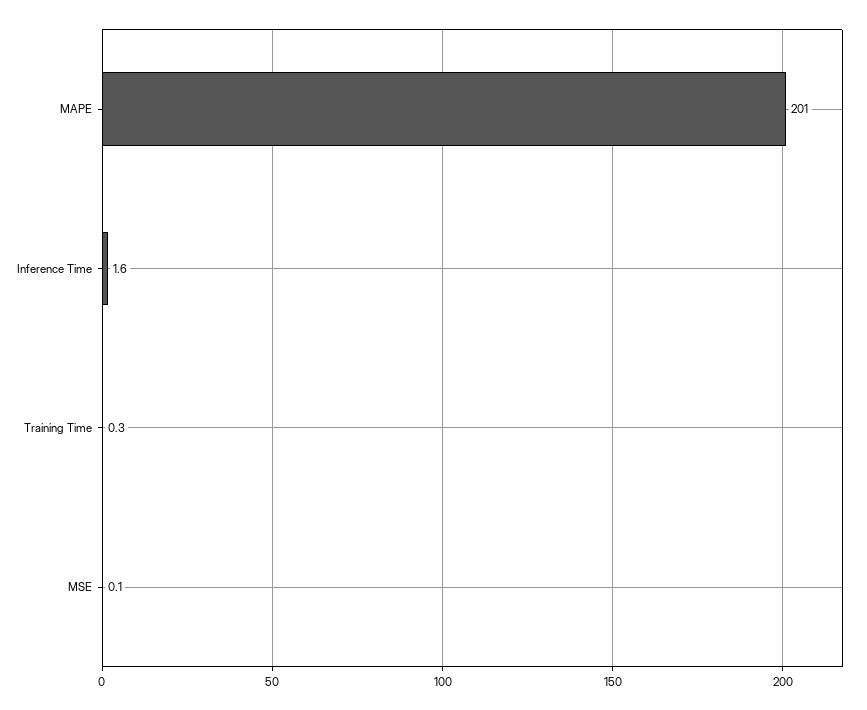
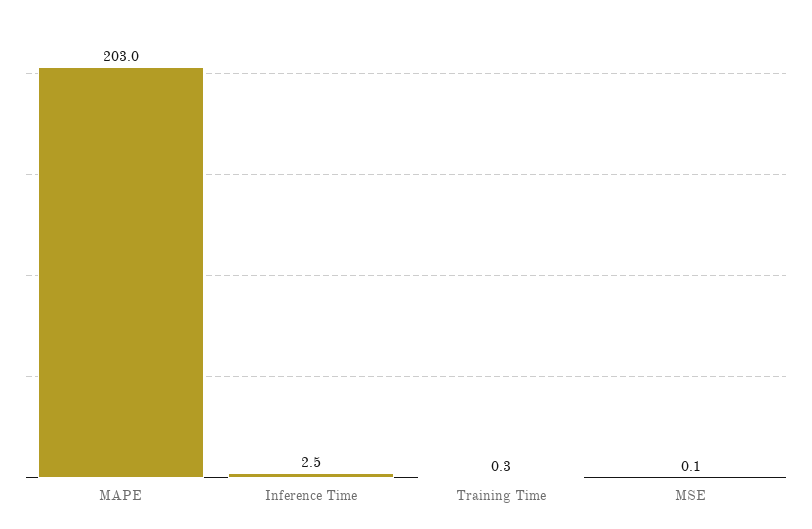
MAPE: 201 -> 203
Inference Time: 1.6 -> 2.5

